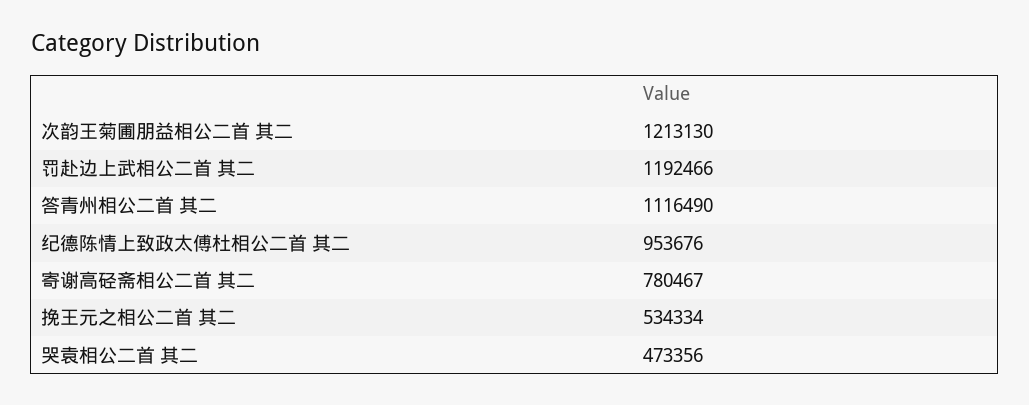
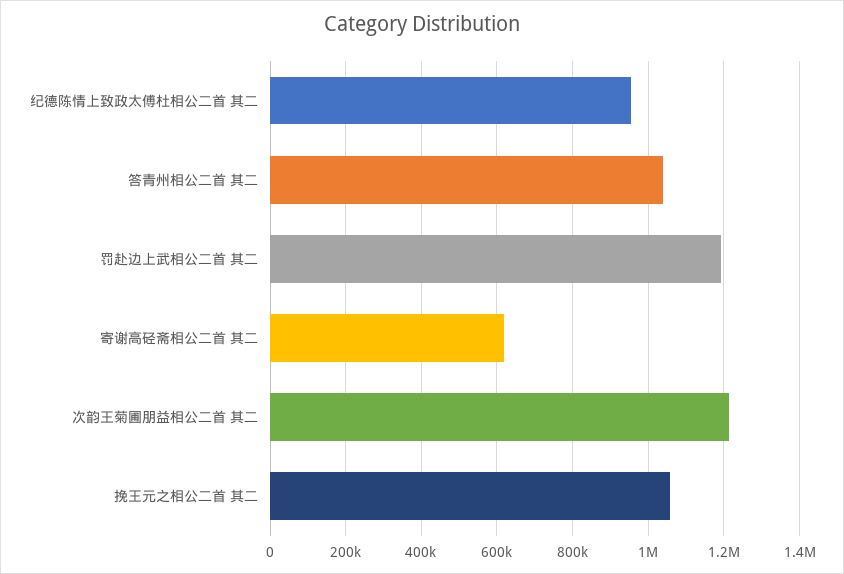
答青州相公二首 其二: 1116490 -> 1040000
寄谢高硁斋相公二首 其二: 780467 -> 620000
挽王元之相公二首 其二: 534334 -> 1060000
哭袁相公二首 其二: 473356 -> none

